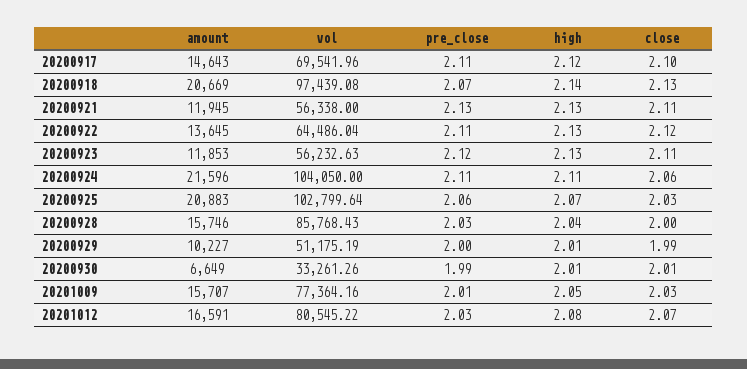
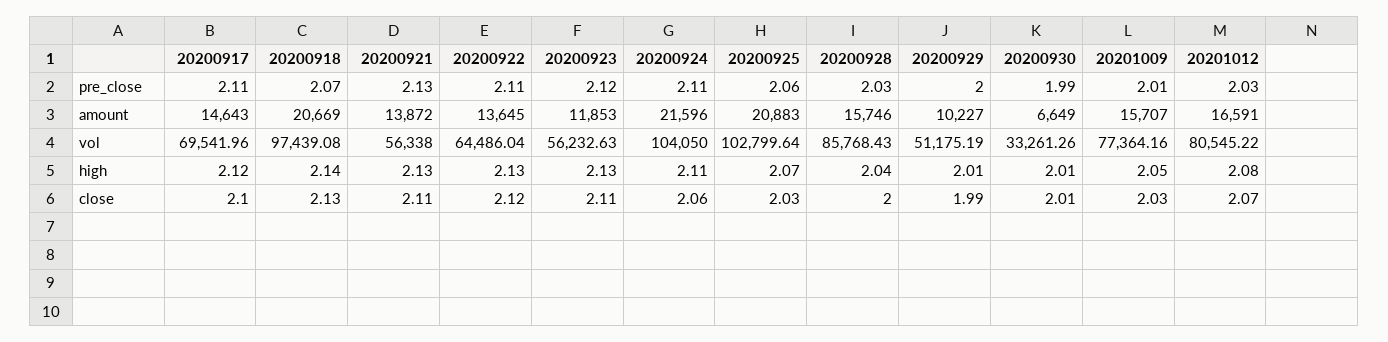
amount, 20200921: 11945 -> 13872

